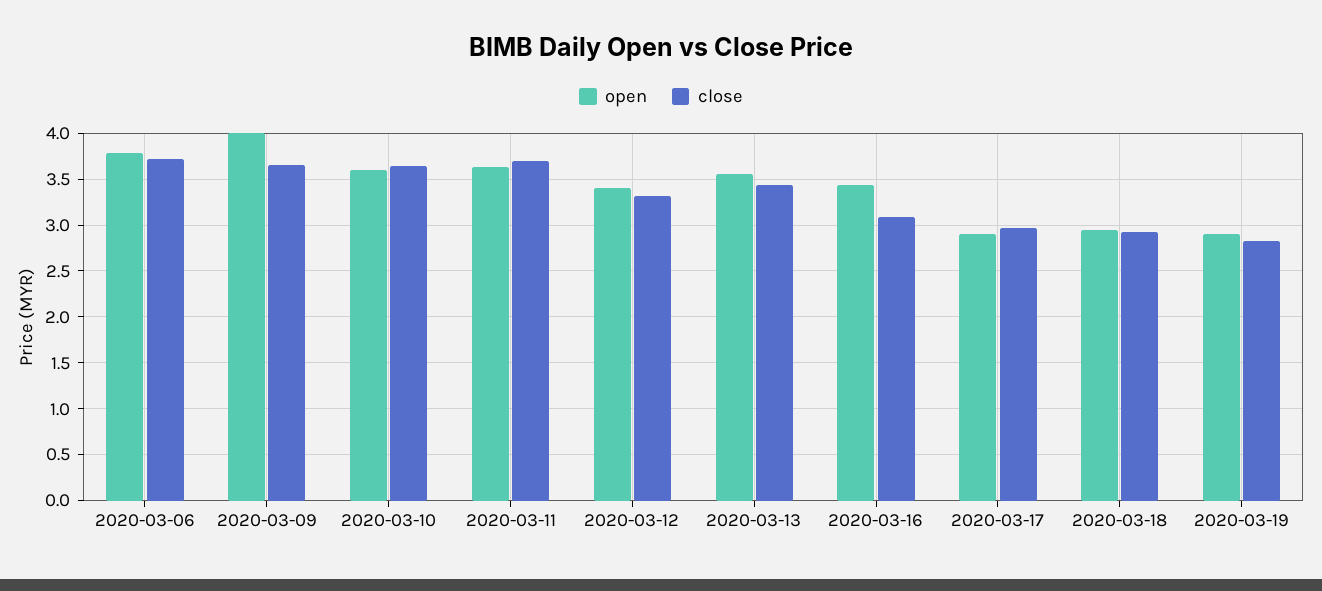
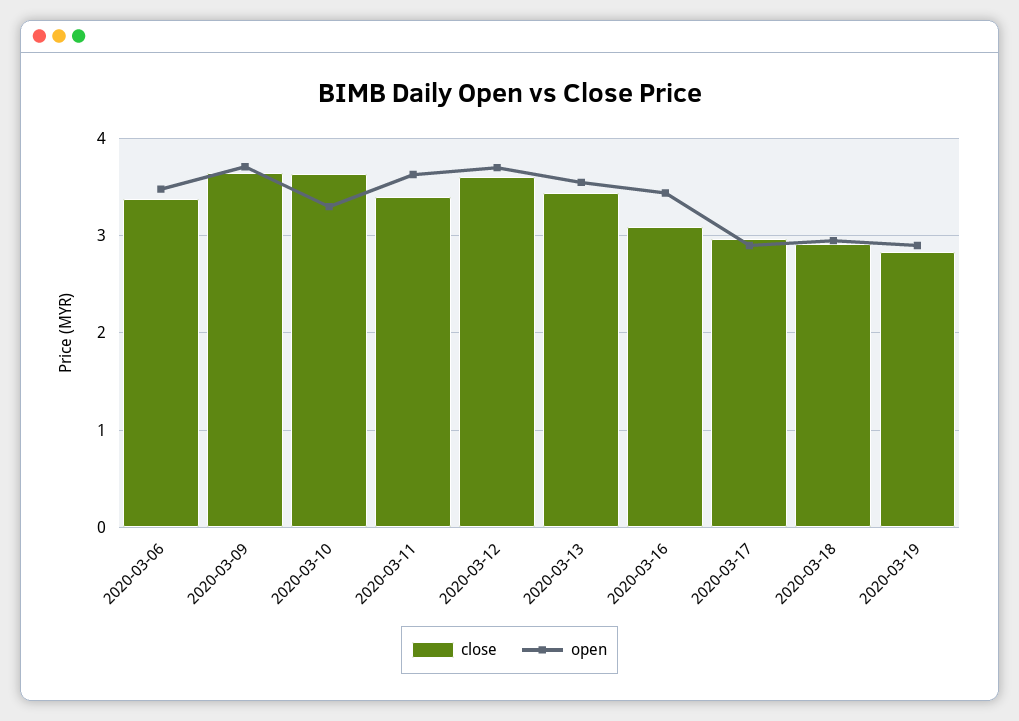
open, 2020-03-06: 3.8 -> 3.5
close, 2020-03-06: 3.7 -> 3.4
open, 2020-03-09: 4 -> 3.7
open, 2020-03-10: 3.6 -> 3.3
close, 2020-03-11: 3.7 -> 3.4
open, 2020-03-12: 3.4 -> 3.7
close, 2020-03-12: 3.3 -> 3.6

